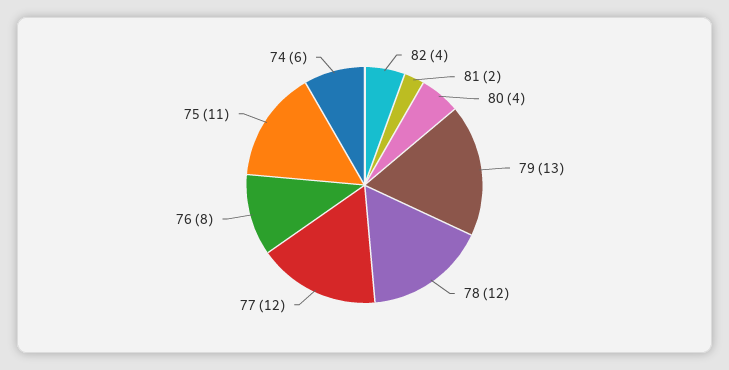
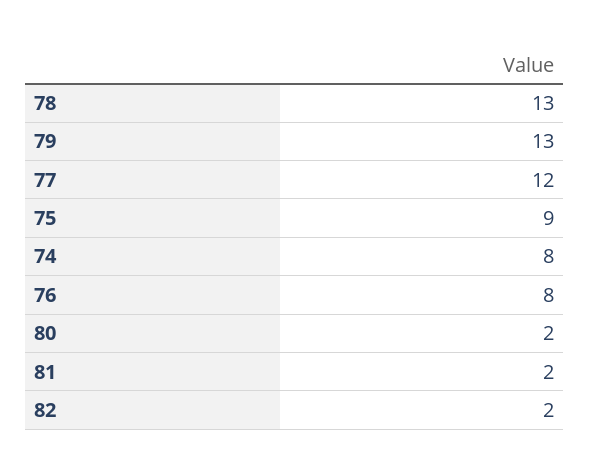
82: 4 -> 2
80: 4 -> 2
78: 12 -> 13
75: 11 -> 9
74: 6 -> 8

